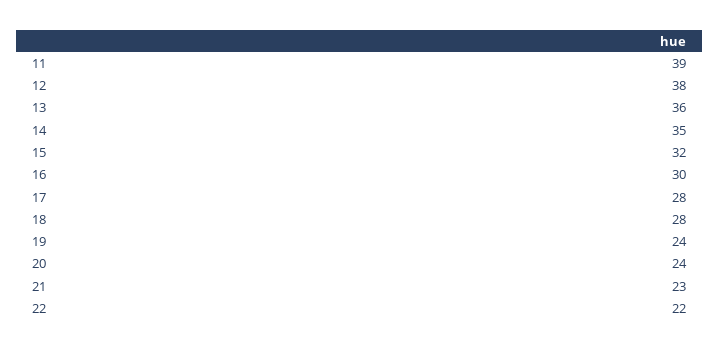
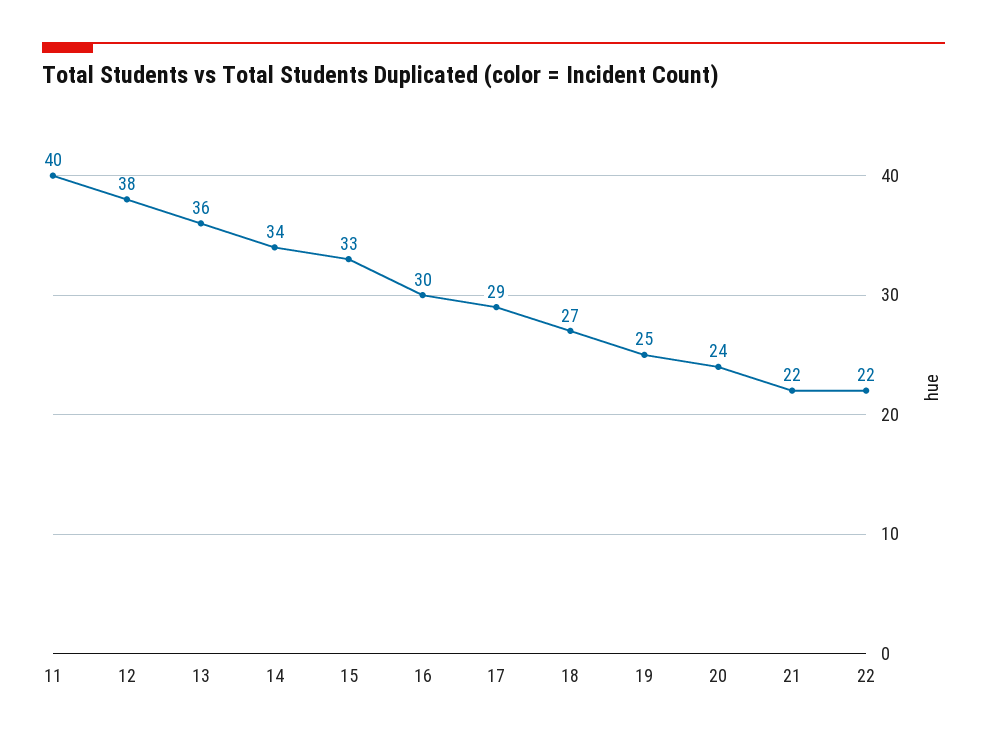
11: 39 -> 40
14: 35 -> 34
15: 32 -> 33
17: 28 -> 29
18: 28 -> 27
19: 24 -> 25
21: 23 -> 22

